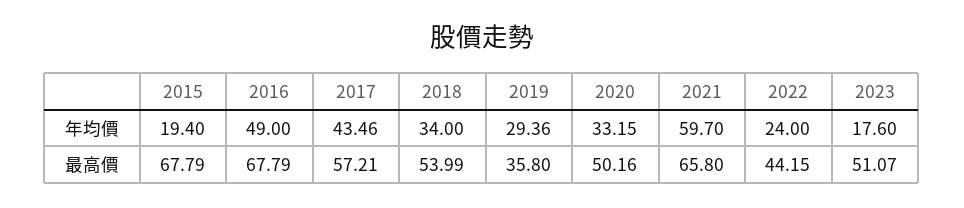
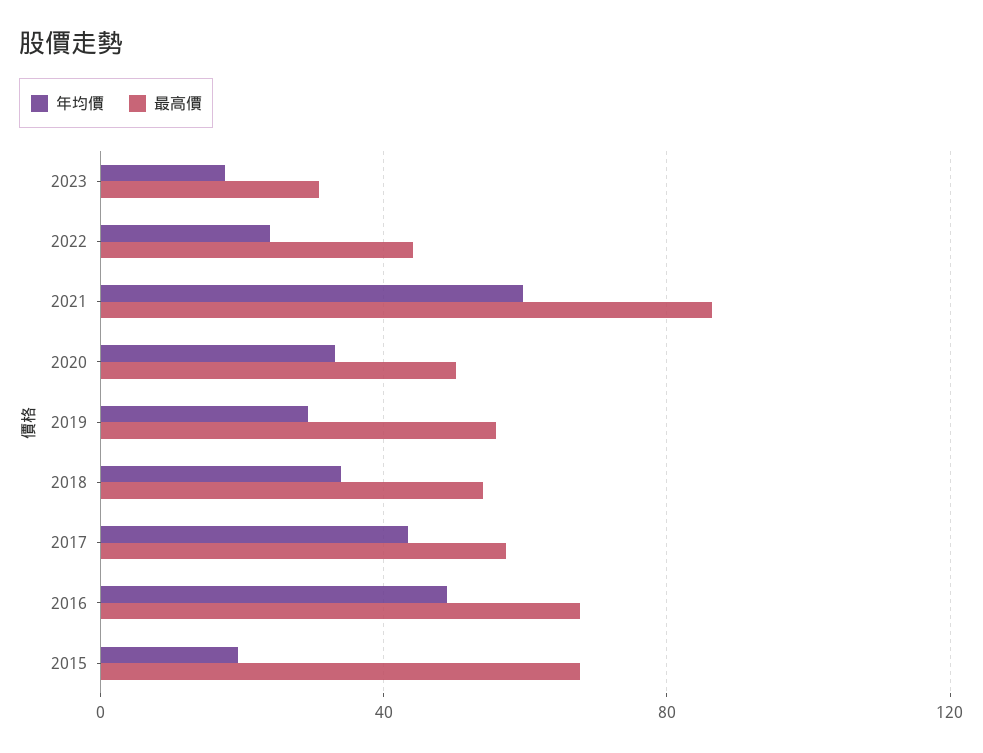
最高價, 2019: 35.8 -> 55
最高價, 2021: 65.8 -> 85
最高價, 2023: 51.07 -> 30

